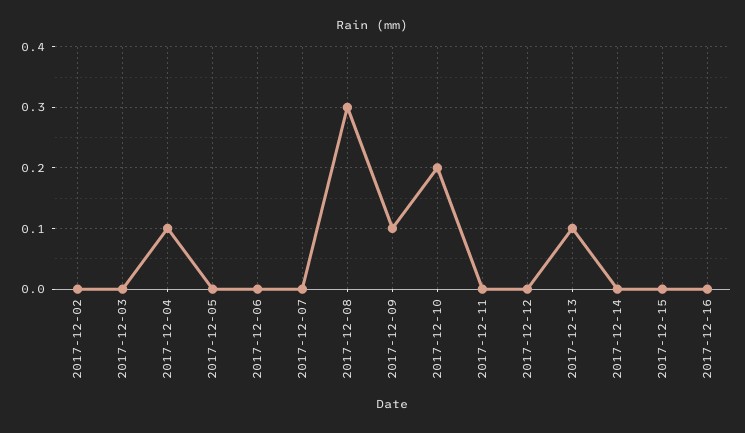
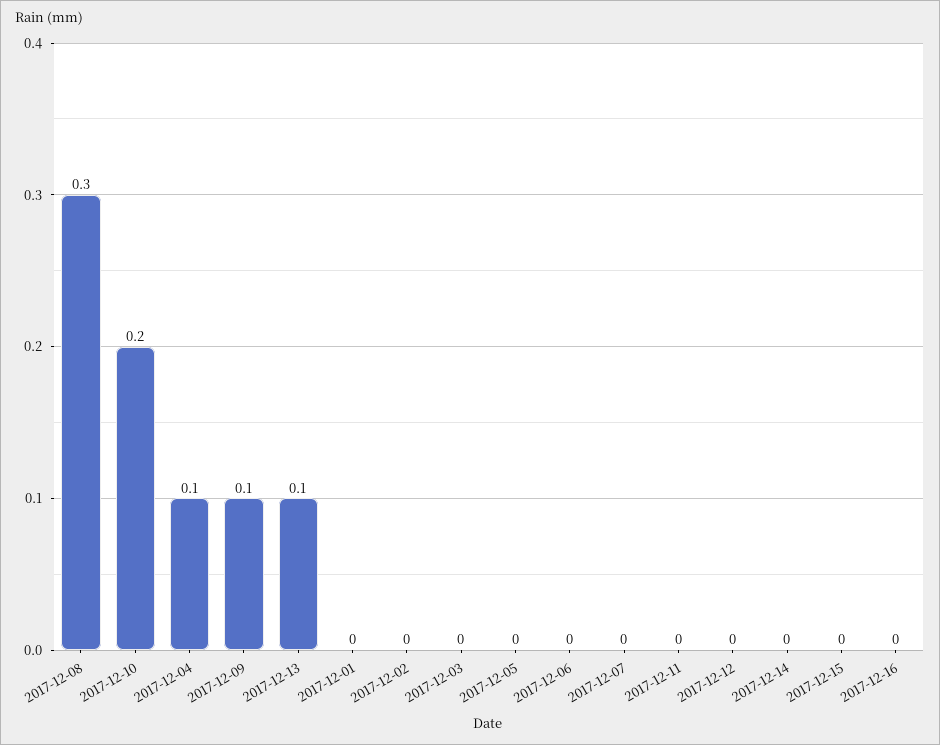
2017-12-01: none -> 0

